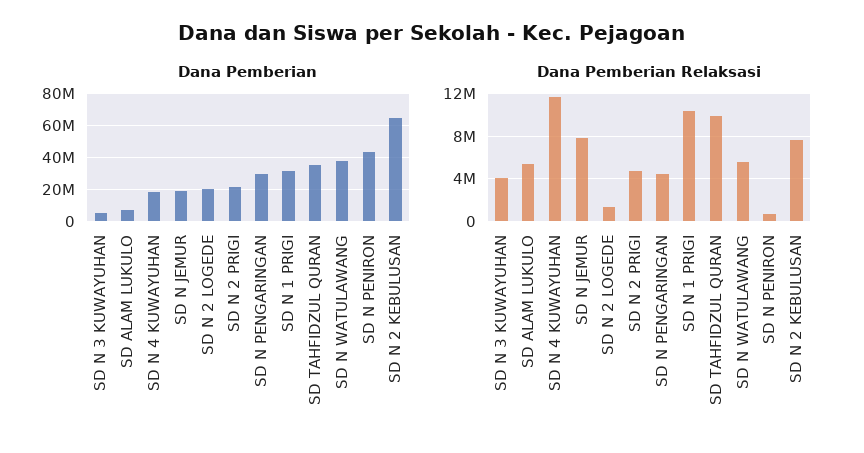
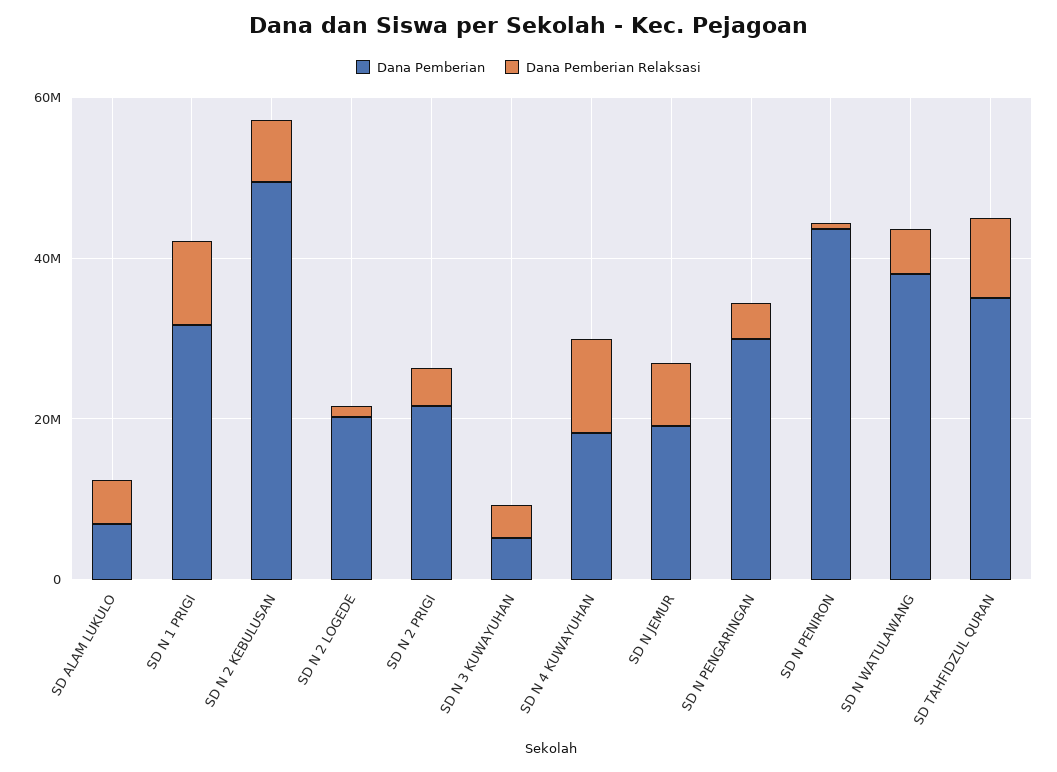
Dana Pemberian, SD N 2 KEBULUSAN: 65000000 -> 50000000

